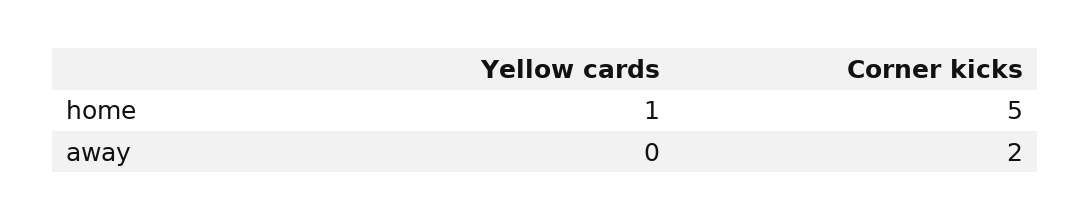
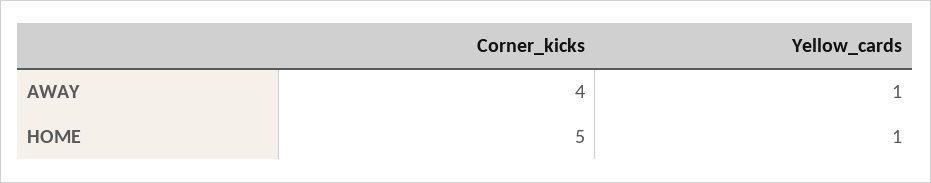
Yellow cards, away: 0 -> 1
Corner kicks, away: 2 -> 4

